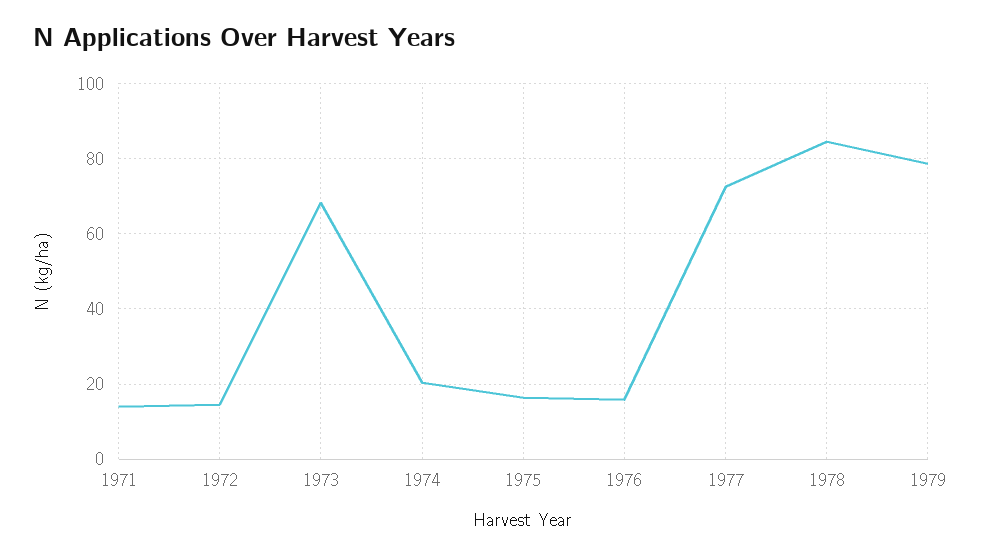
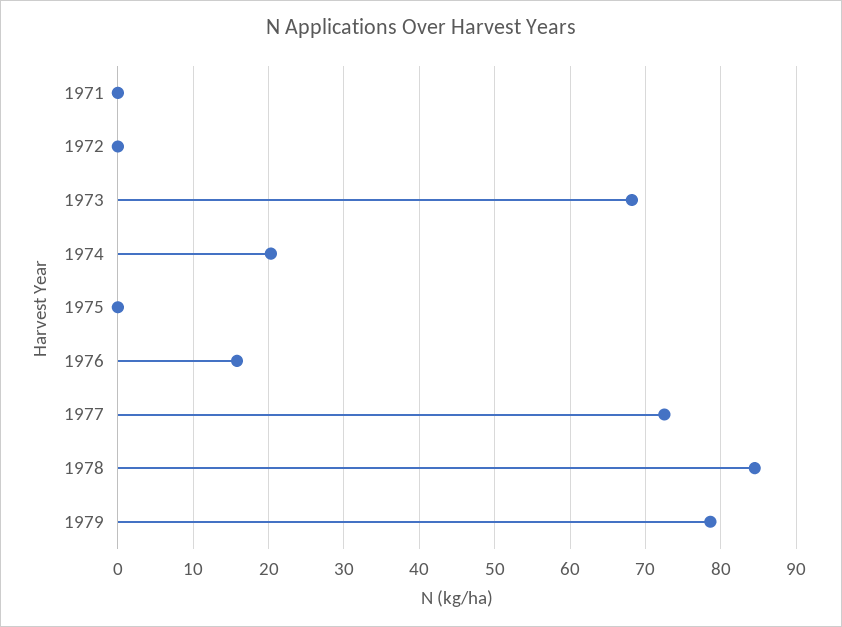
1971: 14 -> 0
1972: 14 -> 0
1975: 16 -> 0

